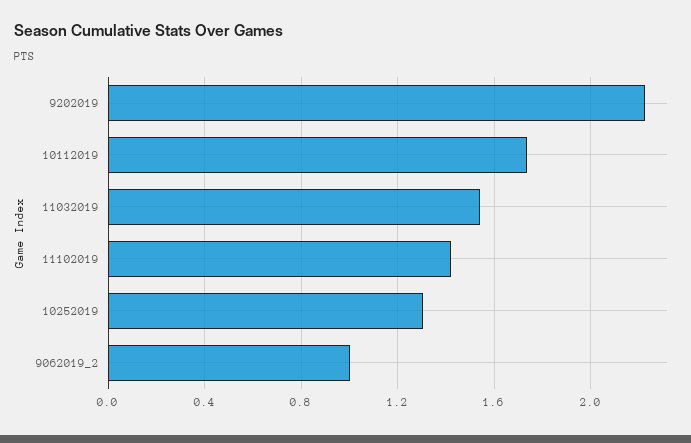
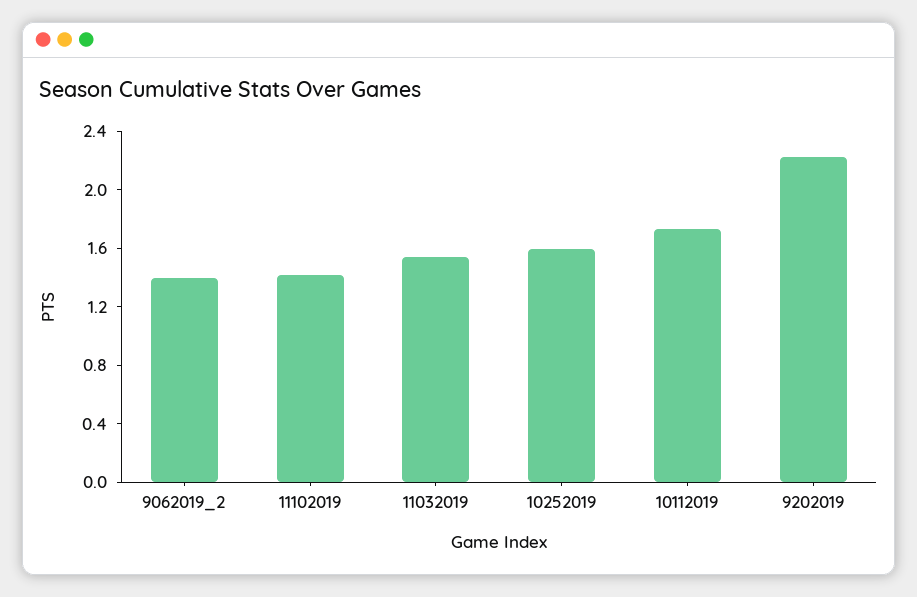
10252019: 1.3 -> 1.6
9062019_2: 1 -> 1.4

